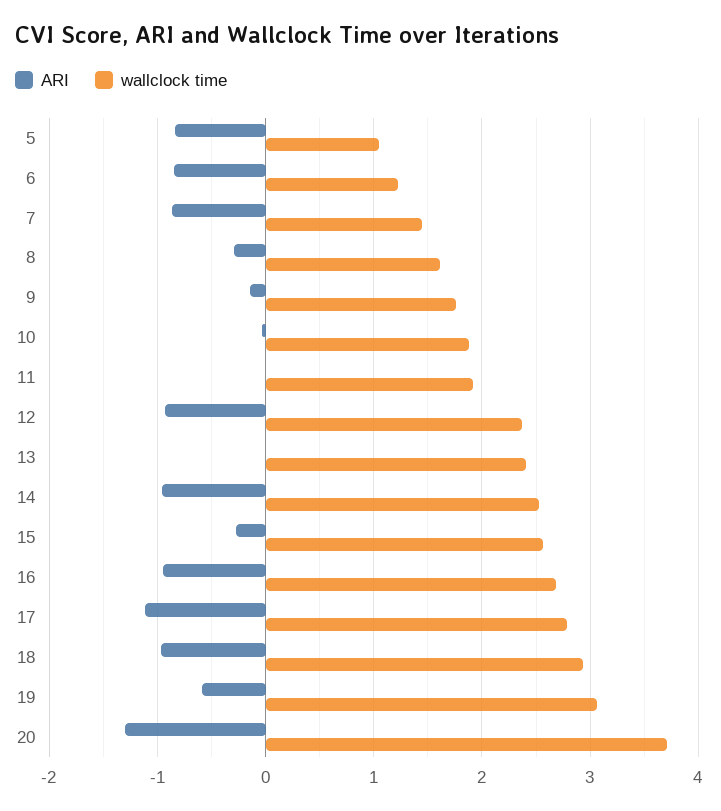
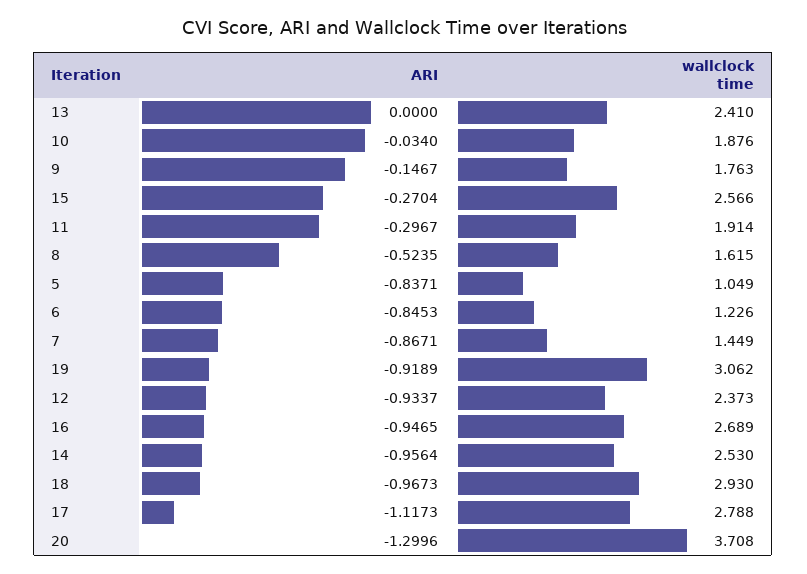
ARI, 8: -0.3 -> -0.5235
ARI, 11: 0 -> -0.2967
ARI, 19: -0.6 -> -0.9189

